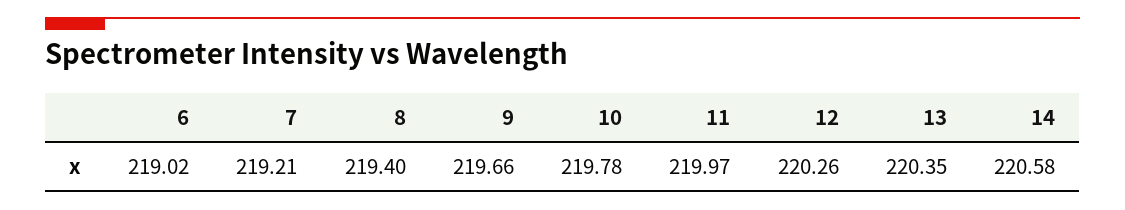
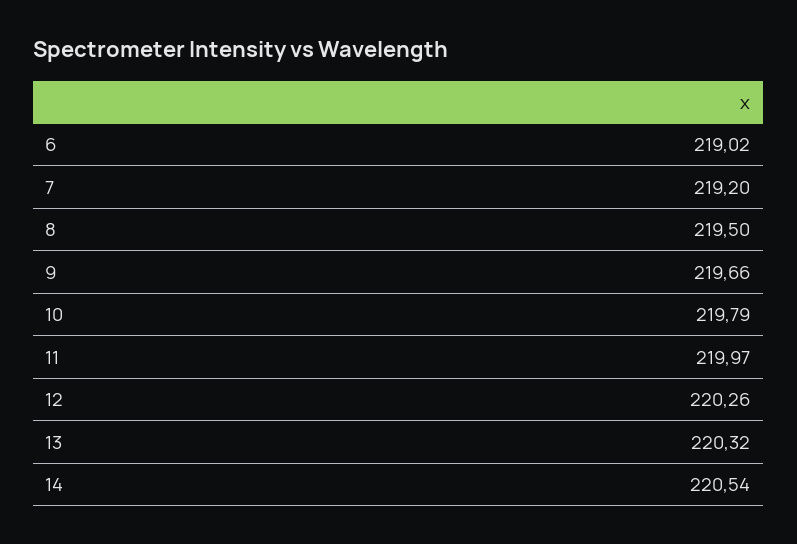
7: 219.21 -> 219.2
8: 219.4 -> 219.5
10: 219.78 -> 219.79
13: 220.35 -> 220.32
14: 220.58 -> 220.54

